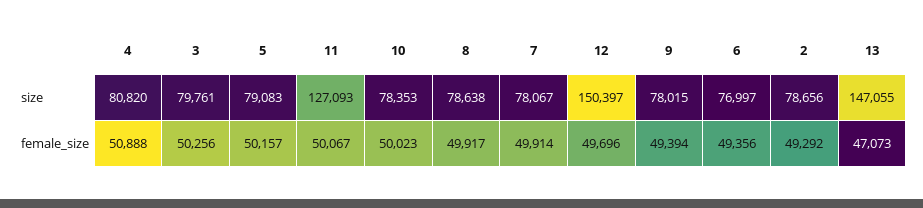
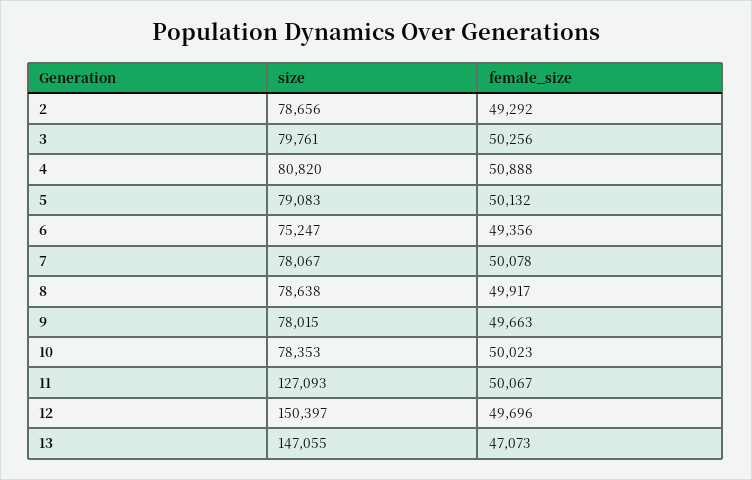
6, size: 76997 -> 75247
5, female_size: 50157 -> 50132
7, female_size: 49914 -> 50078
9, female_size: 49394 -> 49663

